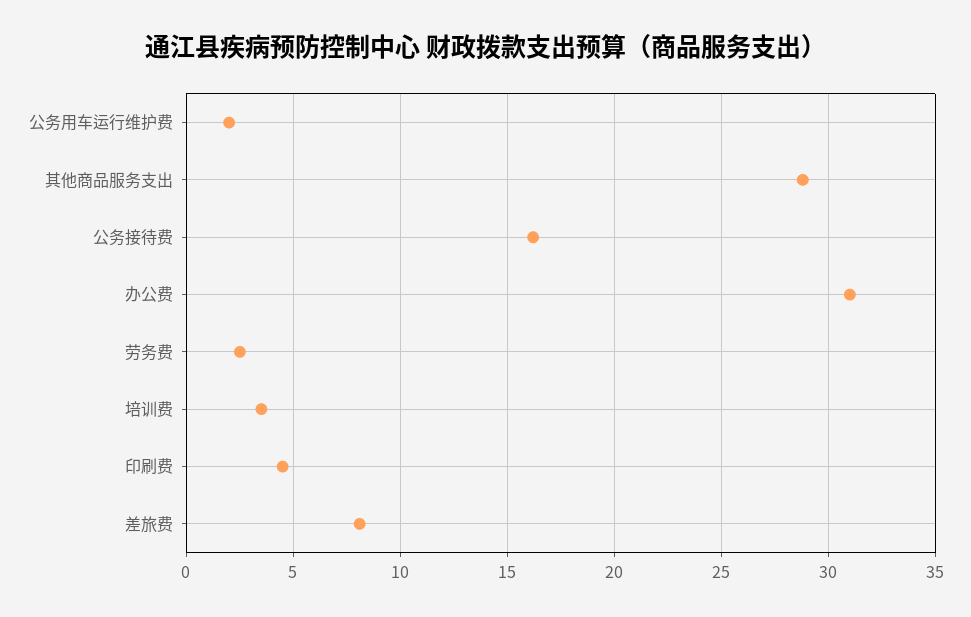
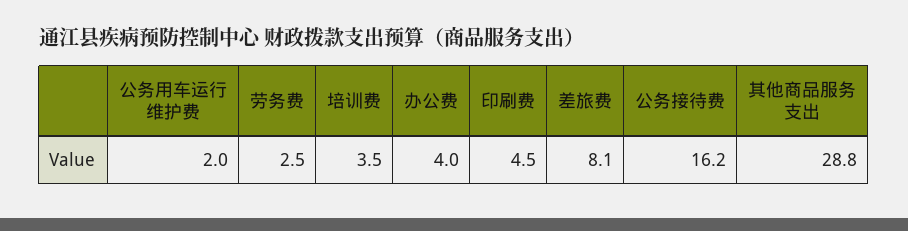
办公费: 31 -> 4

